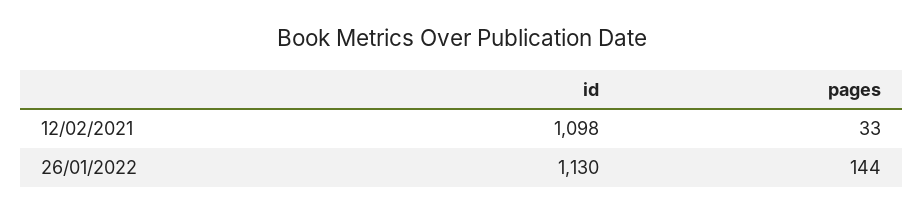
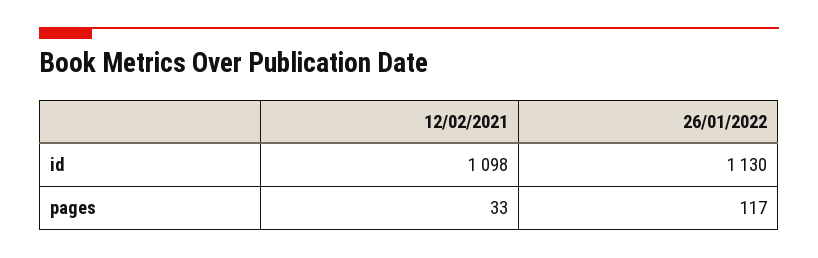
pages, 26/01/2022: 144 -> 117

